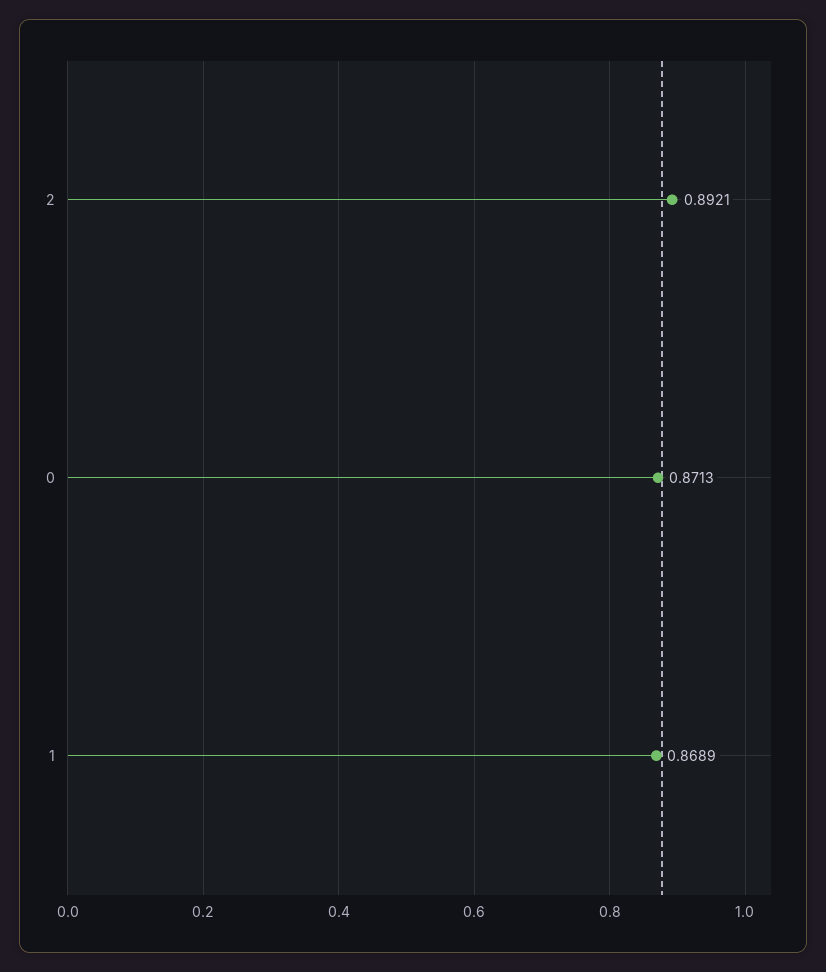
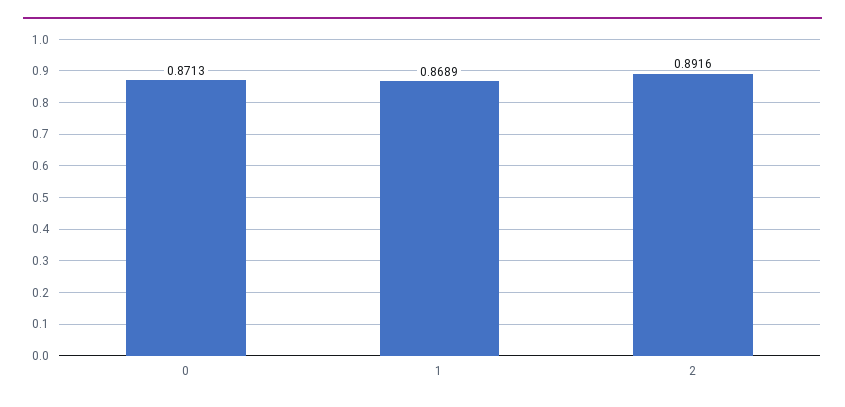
2: 0.8921 -> 0.8916

